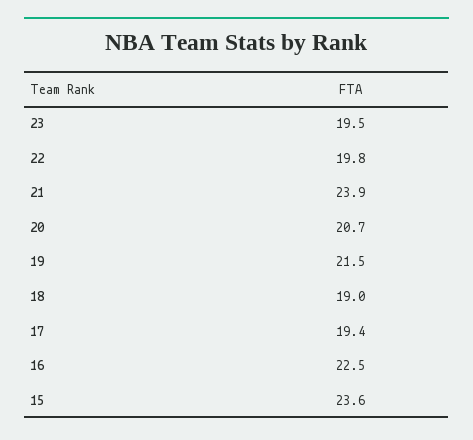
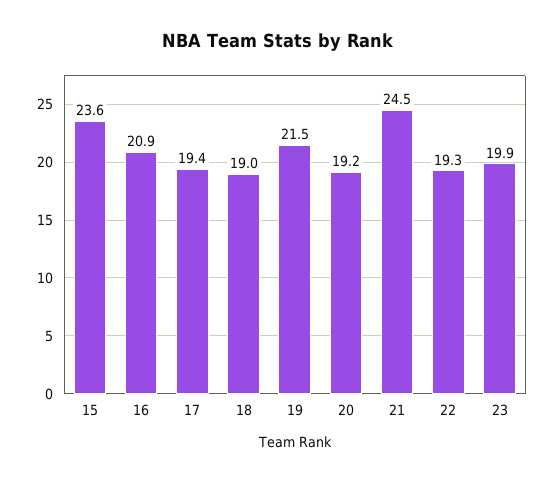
23: 19.5 -> 19.9
22: 19.8 -> 19.3
21: 23.9 -> 24.5
20: 20.7 -> 19.2
16: 22.5 -> 20.9

